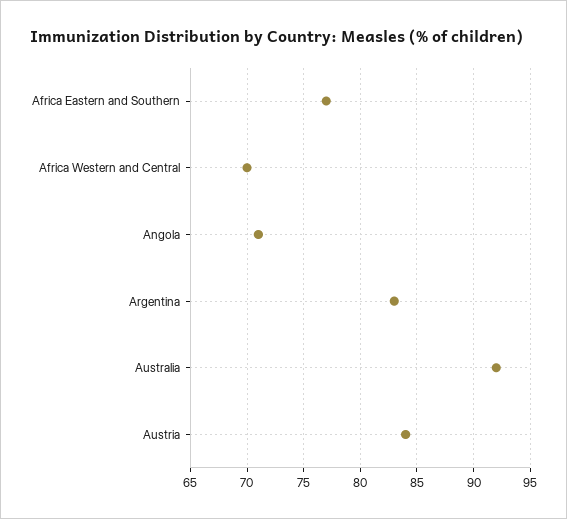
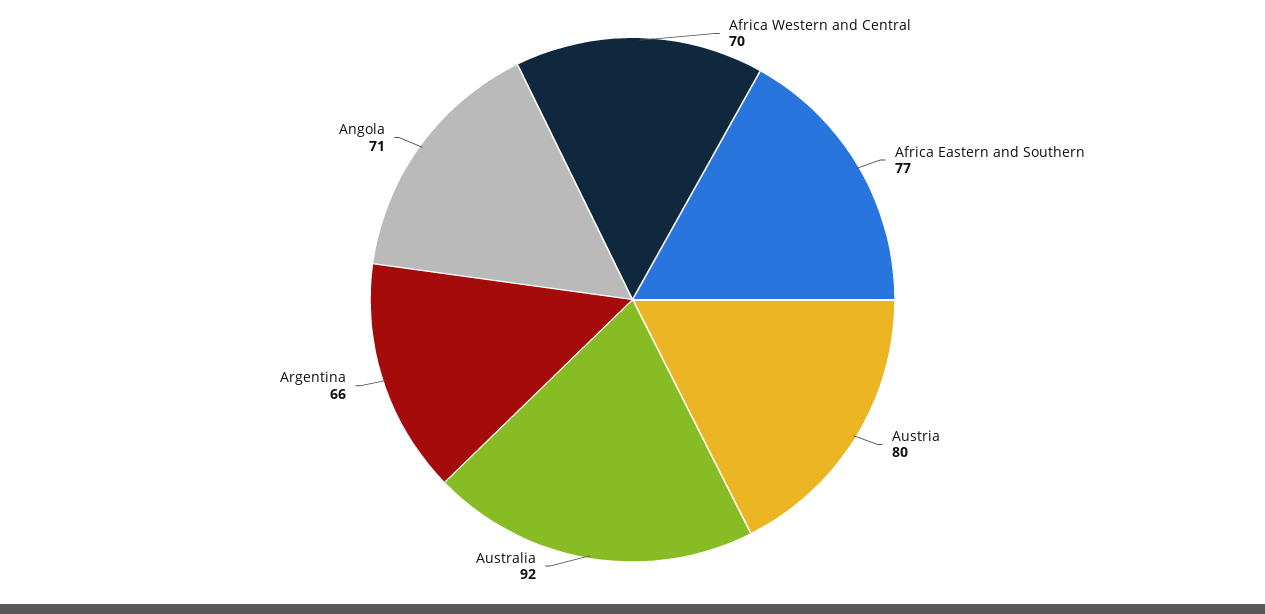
Argentina: 83 -> 66
Austria: 84 -> 80

